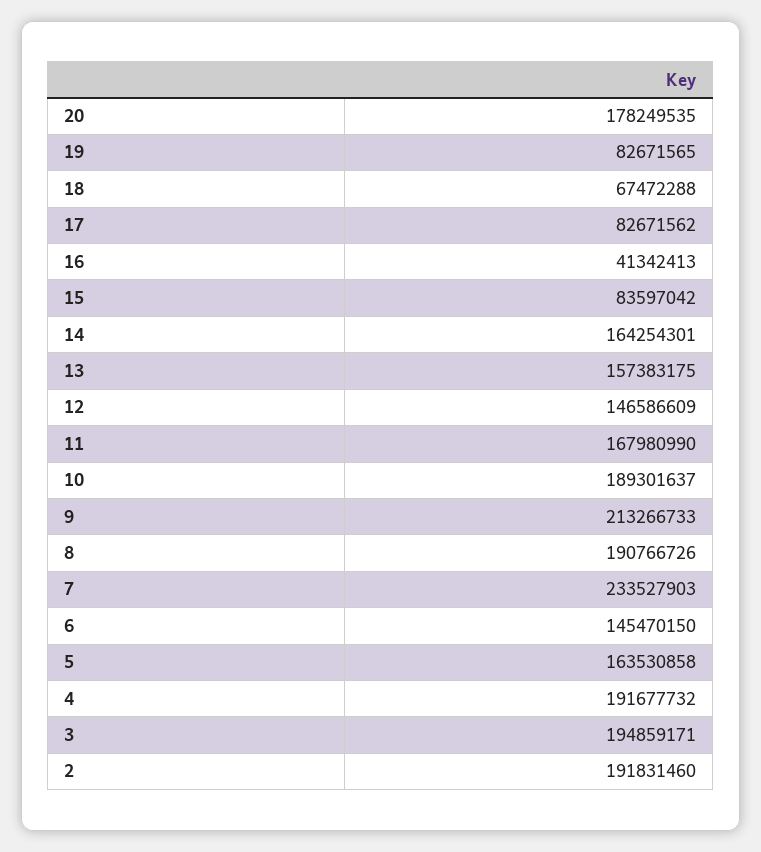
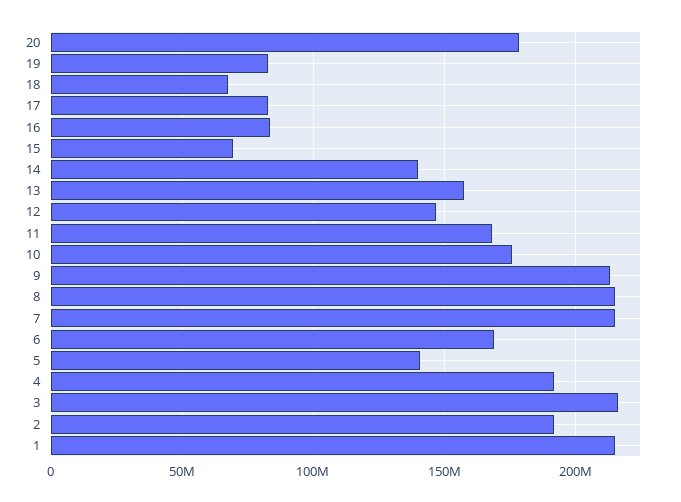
16: 41342413 -> 85000000
15: 83597042 -> 70000000
14: 164254301 -> 140000000
10: 189301637 -> 175000000
8: 190766726 -> 215000000
7: 233527903 -> 215000000
6: 145470150 -> 170000000
5: 163530858 -> 140000000
3: 194859171 -> 215000000
1: none -> 215000000

